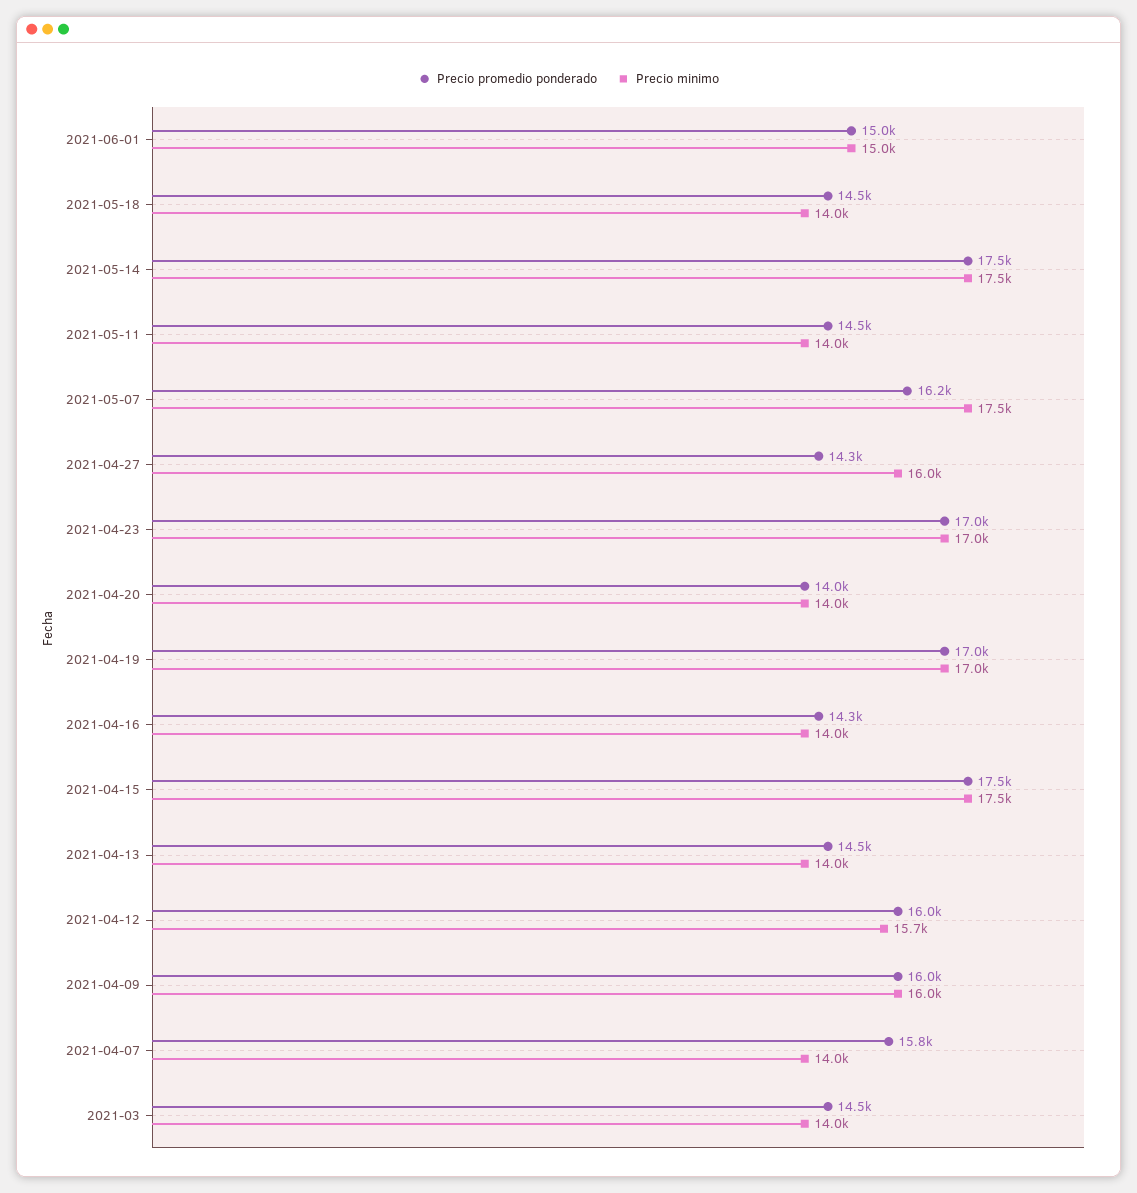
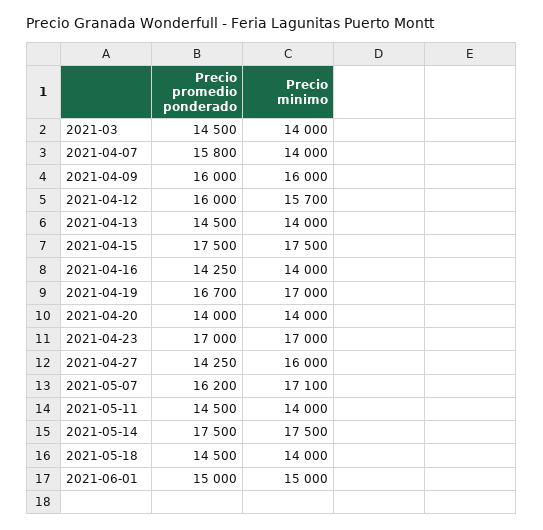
Precio minimo, 2021-05-07: 17500 -> 17100
Precio promedio ponderado, 2021-04-19: 17000 -> 16700

